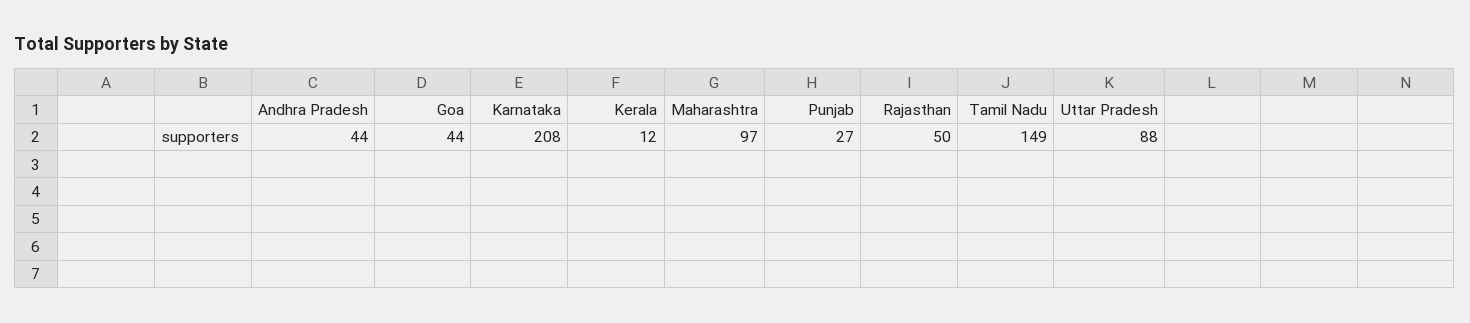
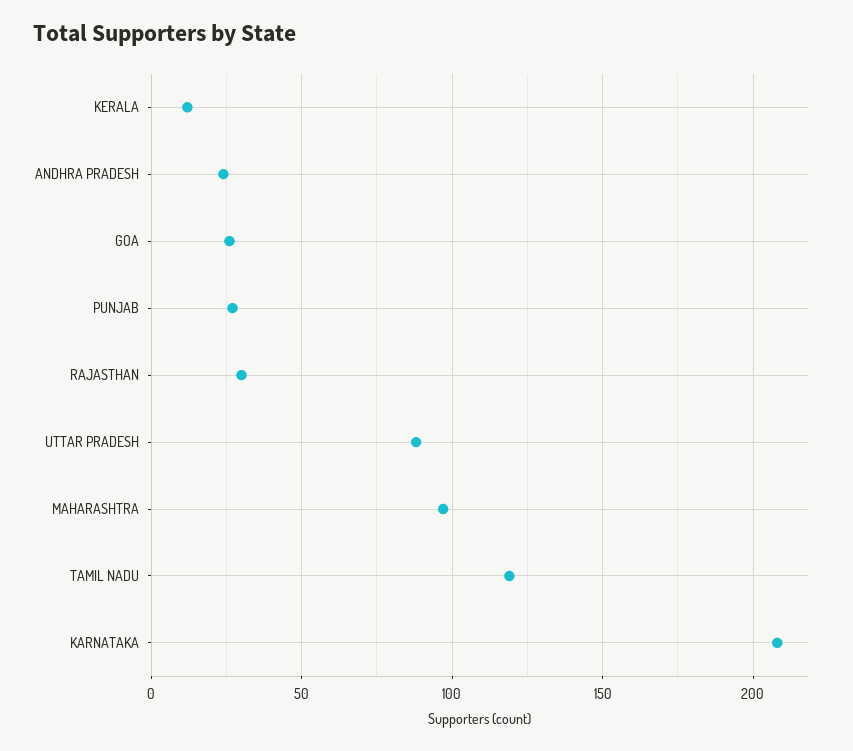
Andhra Pradesh: 44 -> 25
Goa: 44 -> 25
Rajasthan: 50 -> 30
Tamil Nadu: 149 -> 120

